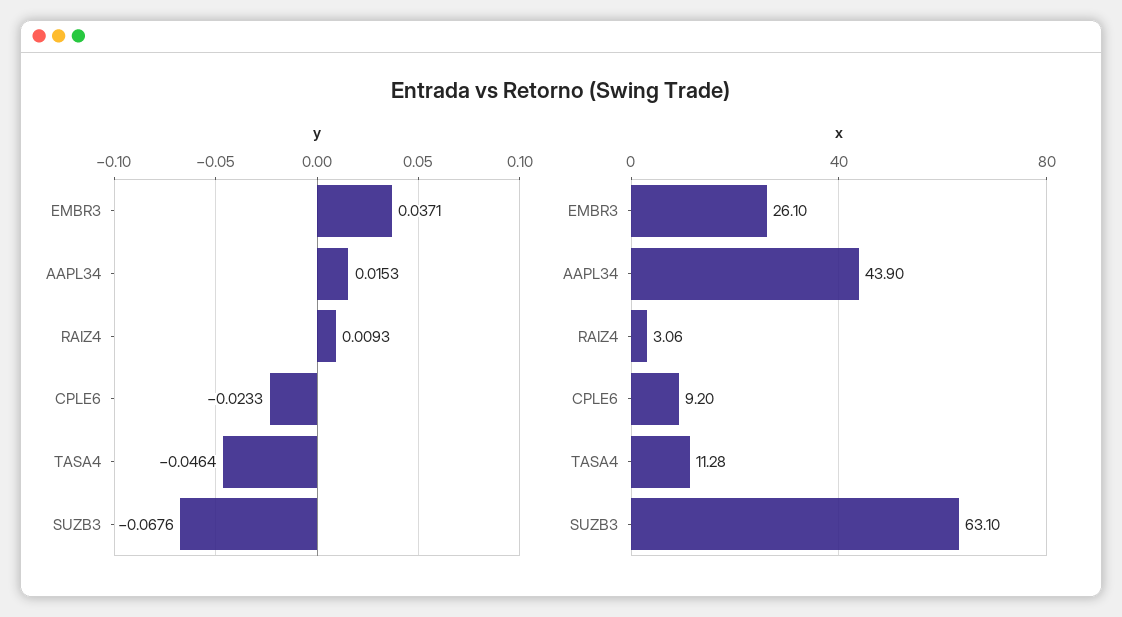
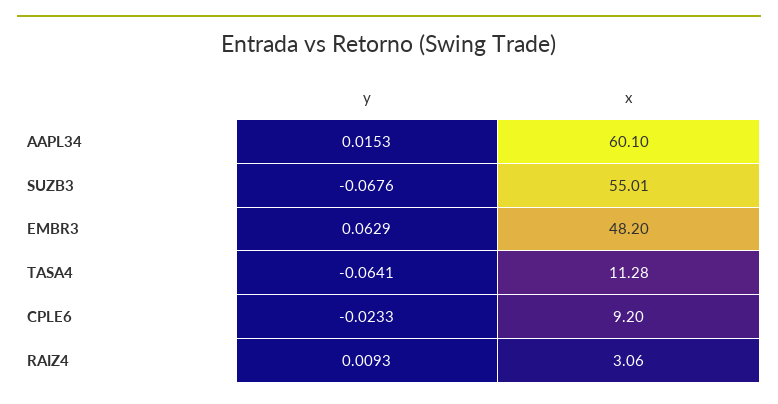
y, EMBR3: 0.0371 -> 0.0629
y, TASA4: -0.0464 -> -0.0641
x, EMBR3: 26.1 -> 48.2
x, AAPL34: 43.9 -> 60.1
x, SUZB3: 63.1 -> 55.01

